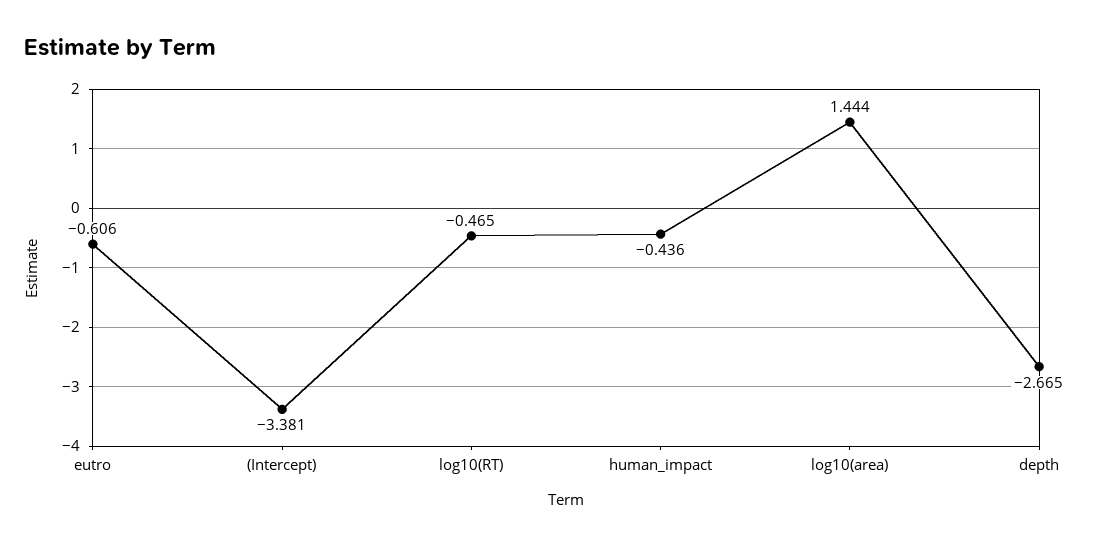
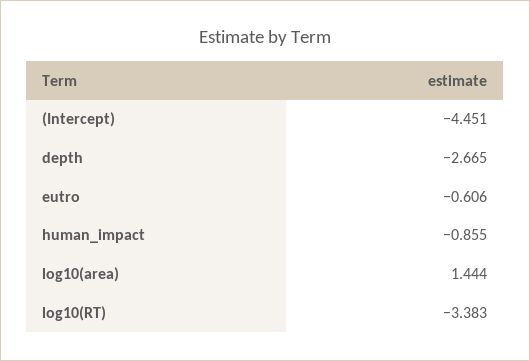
(Intercept): -3.381 -> -4.451
log10(RT): -0.465 -> -3.383
human_impact: -0.436 -> -0.855

